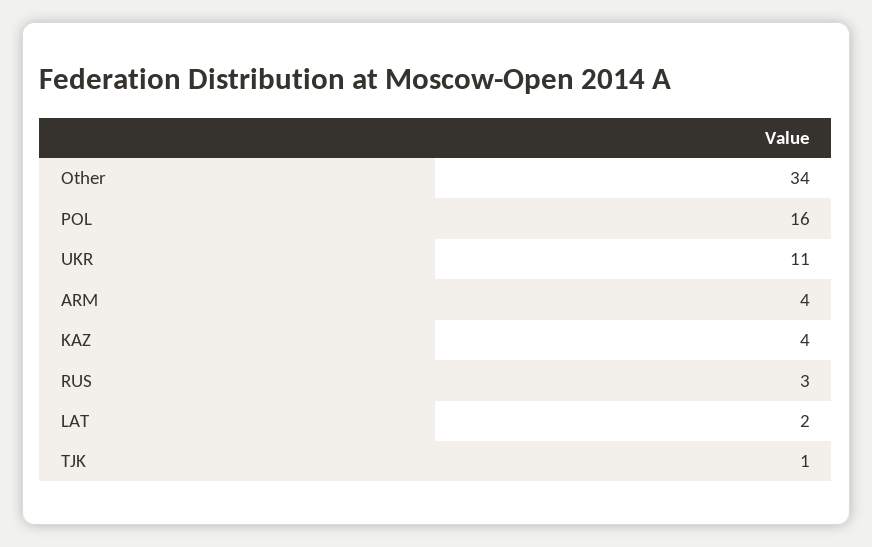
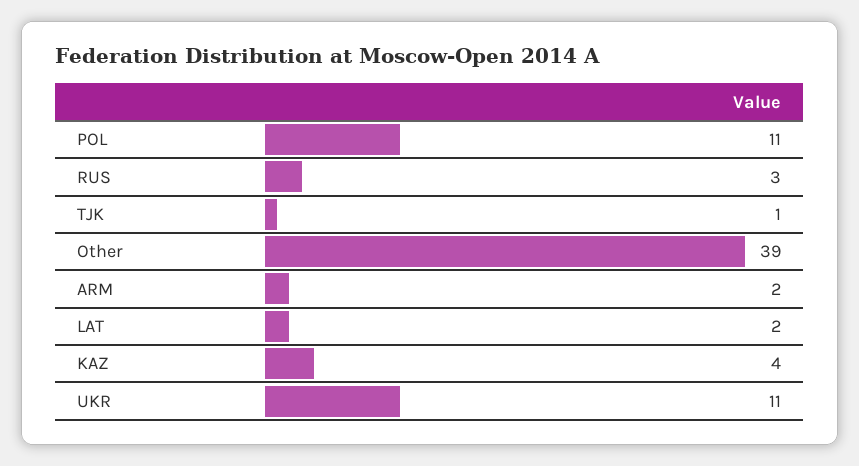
Other: 34 -> 39
POL: 16 -> 11
ARM: 4 -> 2

